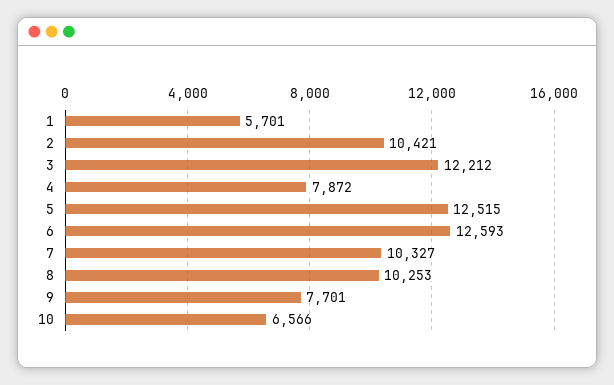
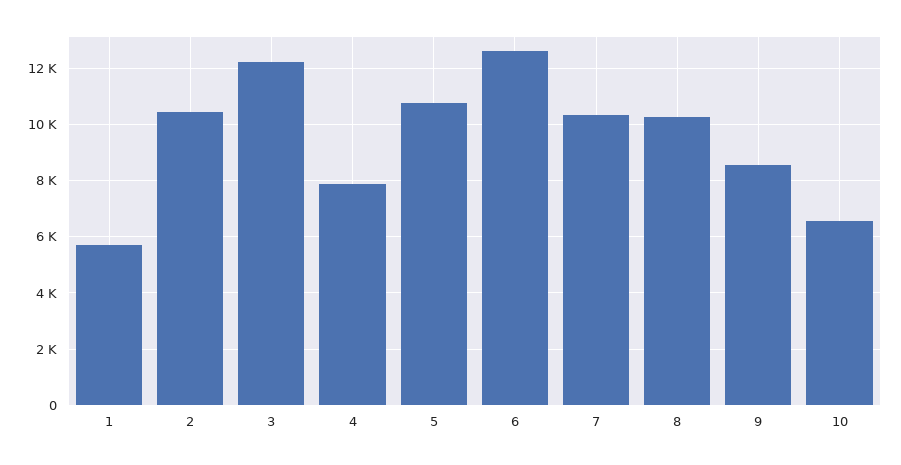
5: 12515 -> 10750
9: 7701 -> 8500

